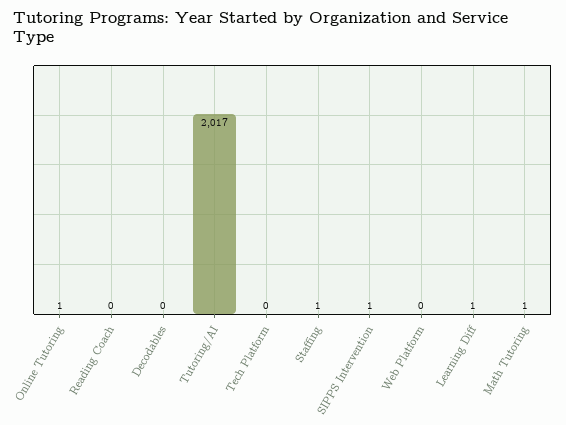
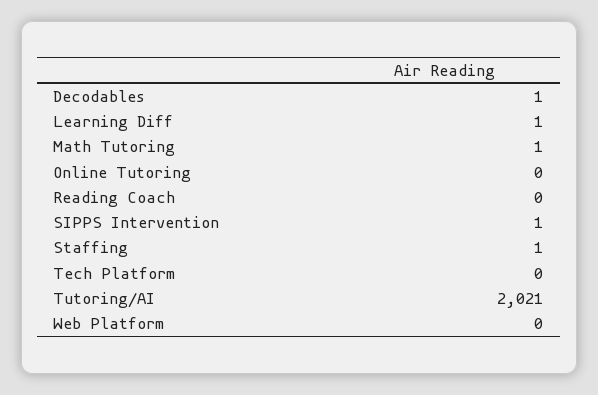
Online Tutoring: 1 -> 0
Decodables: 0 -> 1
Tutoring/AI: 2017 -> 2021

